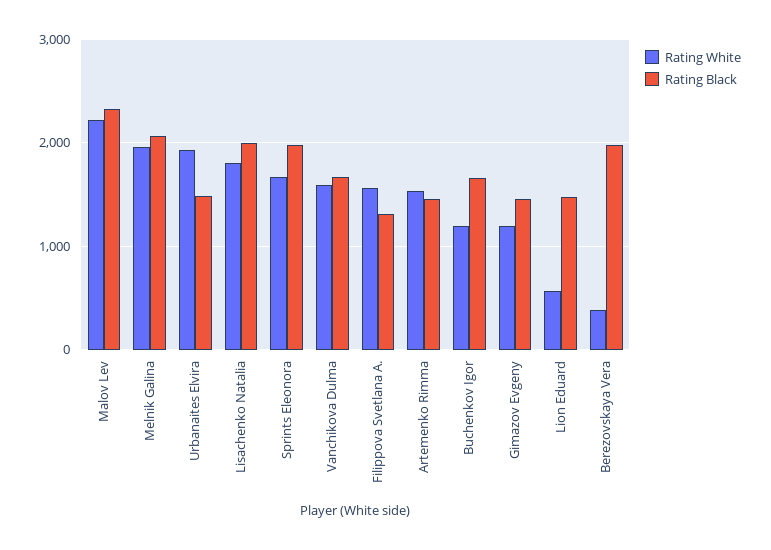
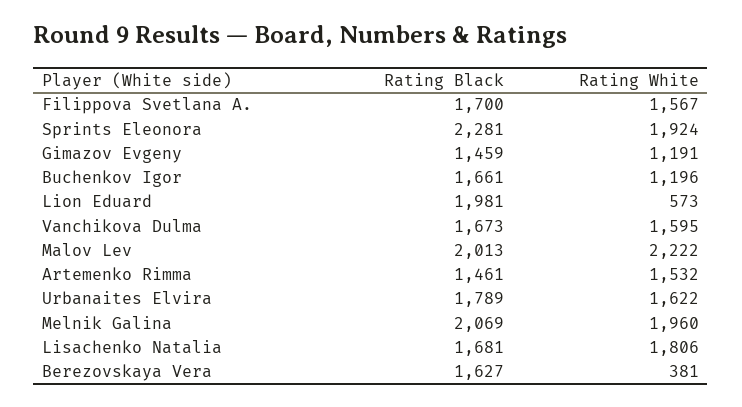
Rating Black, Malov Lev: 2300 -> 2013
Rating White, Urbanaites Elvira: 1900 -> 1622
Rating Black, Urbanaites Elvira: 1500 -> 1789
Rating Black, Lisachenko Natalia: 2000 -> 1681
Rating White, Sprints Eleonora: 1700 -> 1924
Rating Black, Sprints Eleonora: 2000 -> 2281
Rating Black, Filippova Svetlana A.: 1300 -> 1700
Rating Black, Lion Eduard: 1500 -> 1981
Rating Black, Berezovskaya Vera: 2000 -> 1627

